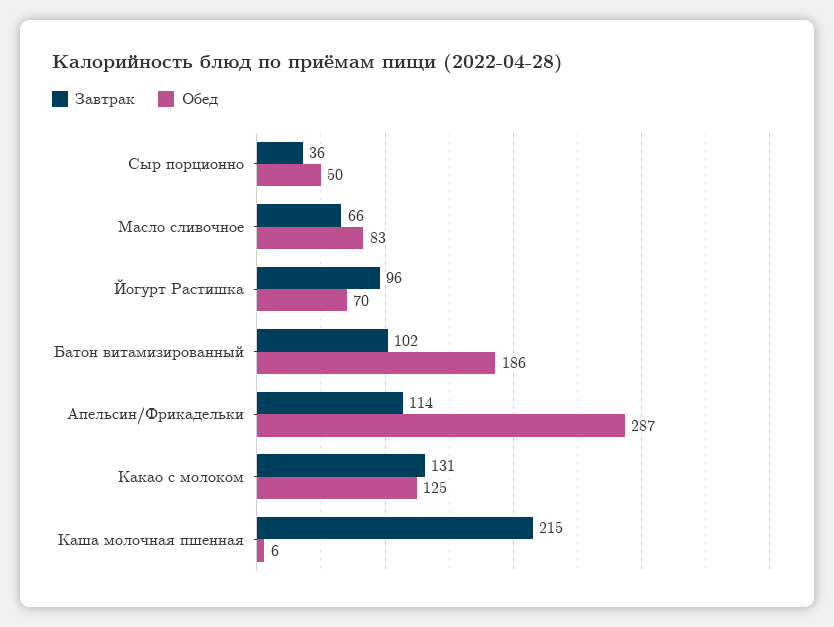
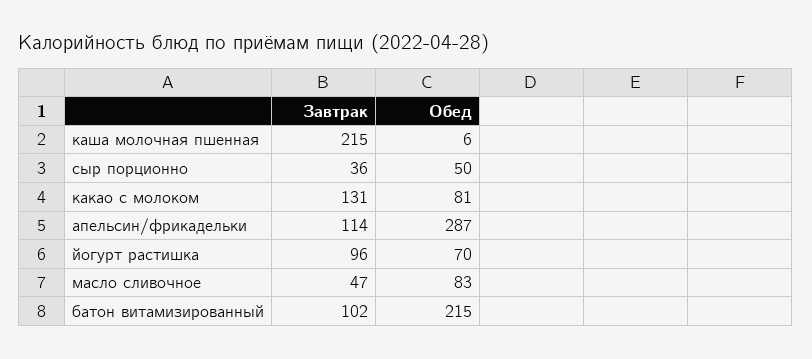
Завтрак, Масло сливочное: 66 -> 47
Обед, Батон витамизированный: 186 -> 215
Обед, Какао с молоком: 125 -> 81

